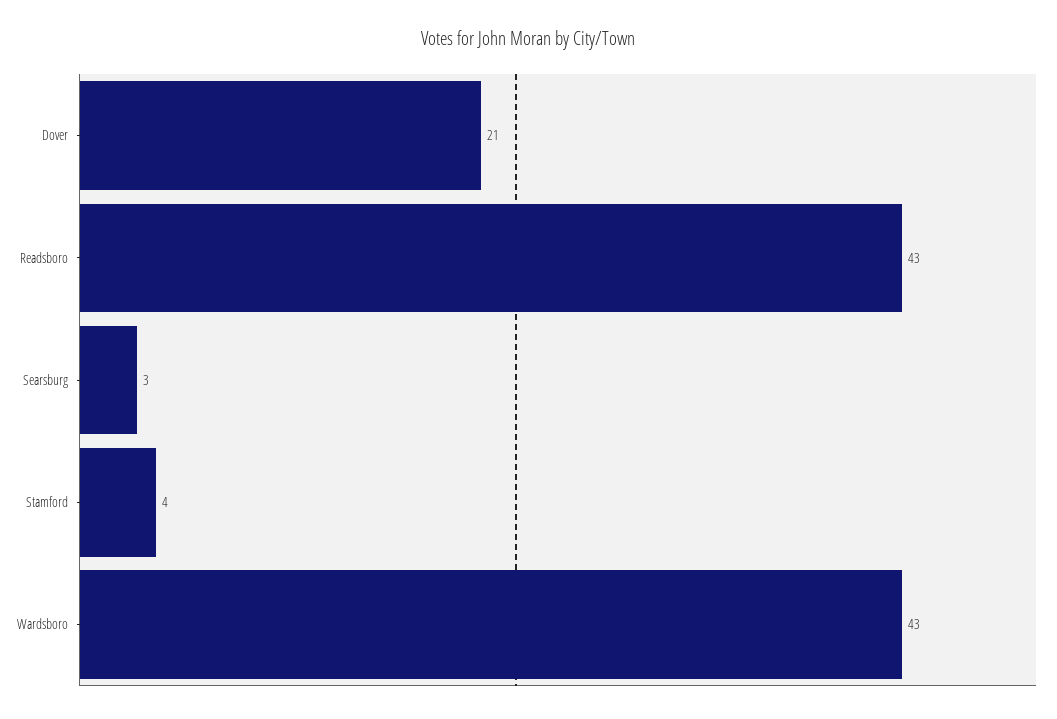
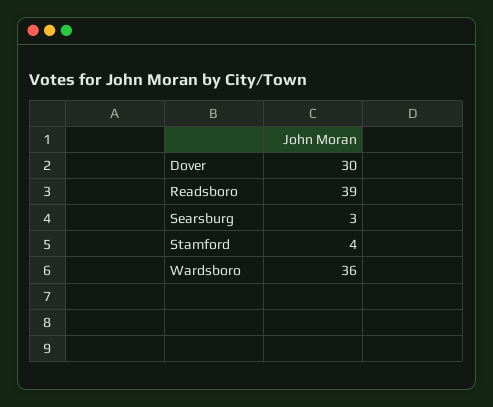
Dover: 21 -> 30
Readsboro: 43 -> 39
Wardsboro: 43 -> 36

